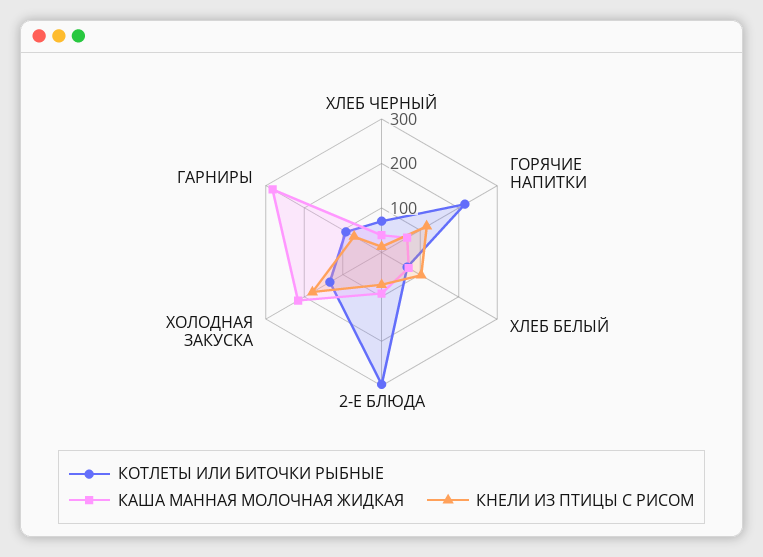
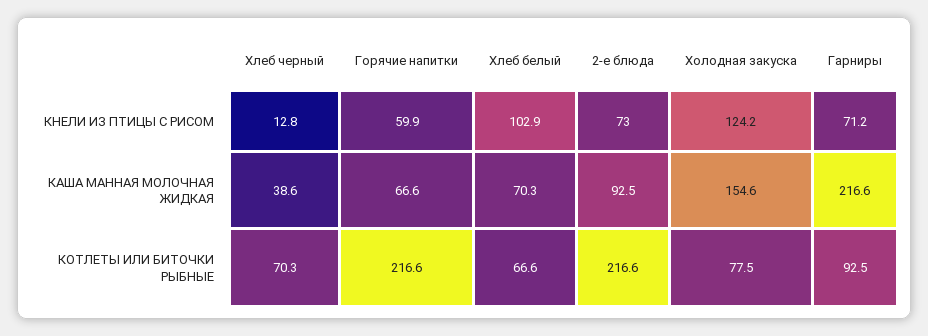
КНЕЛИ ИЗ ПТИЦЫ С РИСОМ, ГОРЯЧИЕ НАПИТКИ: 120 -> 59.9
КОТЛЕТЫ ИЛИ БИТОЧКИ РЫБНЫЕ, 2-Е БЛЮДА: 300 -> 216.6
КОТЛЕТЫ ИЛИ БИТОЧКИ РЫБНЫЕ, ХОЛОДНАЯ ЗАКУСКА: 140 -> 77.5
КАША МАННАЯ МОЛОЧНАЯ ЖИДКАЯ, ХОЛОДНАЯ ЗАКУСКА: 220 -> 154.6
КНЕЛИ ИЗ ПТИЦЫ С РИСОМ, ХОЛОДНАЯ ЗАКУСКА: 180 -> 124.2
КАША МАННАЯ МОЛОЧНАЯ ЖИДКАЯ, ГАРНИРЫ: 280 -> 216.6

